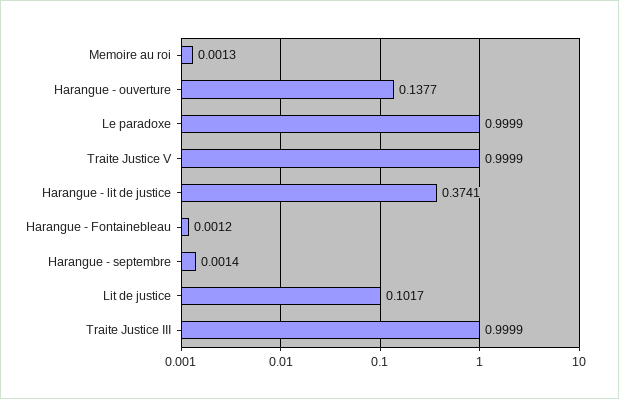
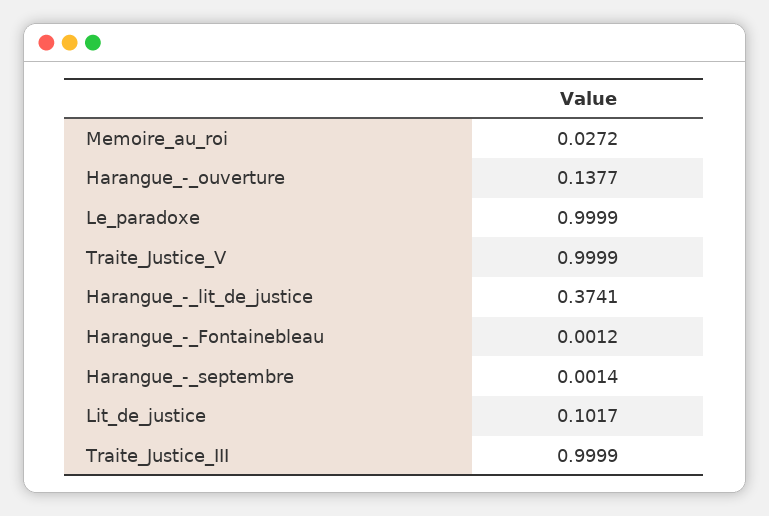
Memoire au roi: 0.0013 -> 0.0272

